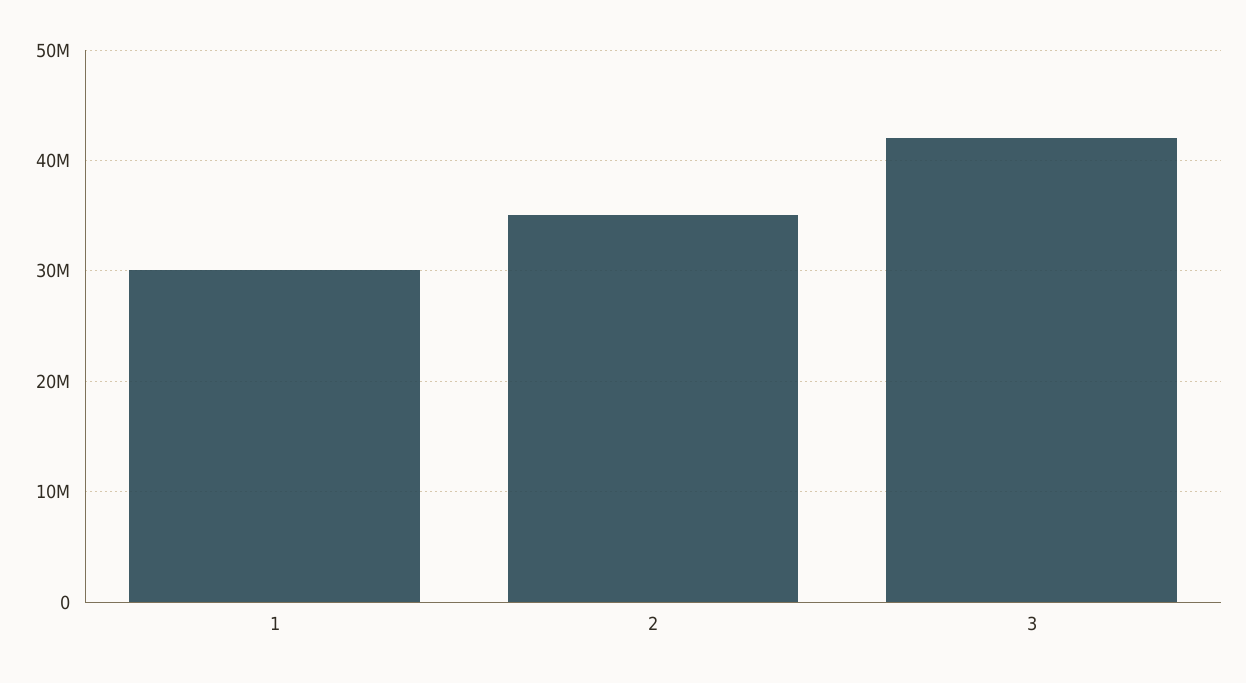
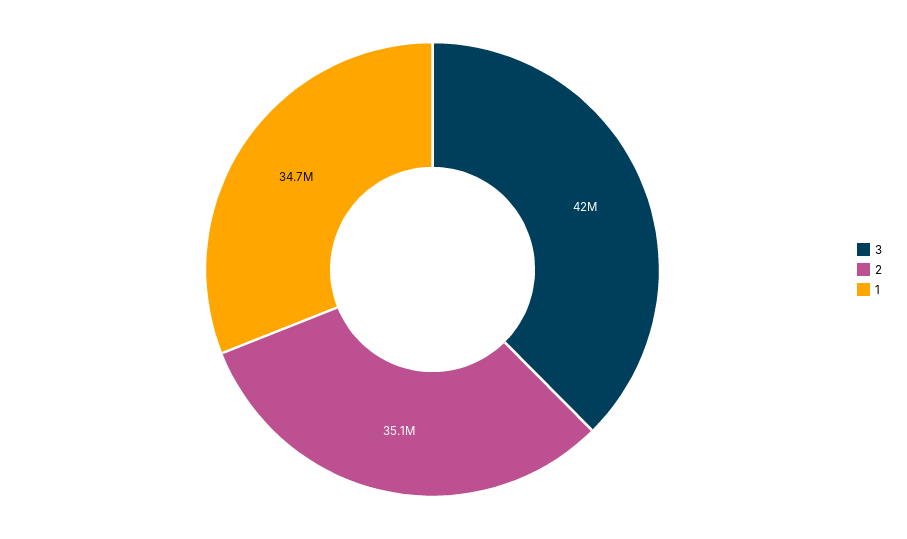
1: 30000000 -> 34700000

